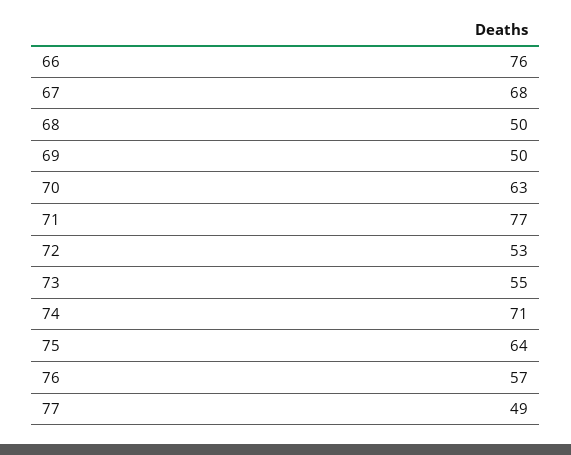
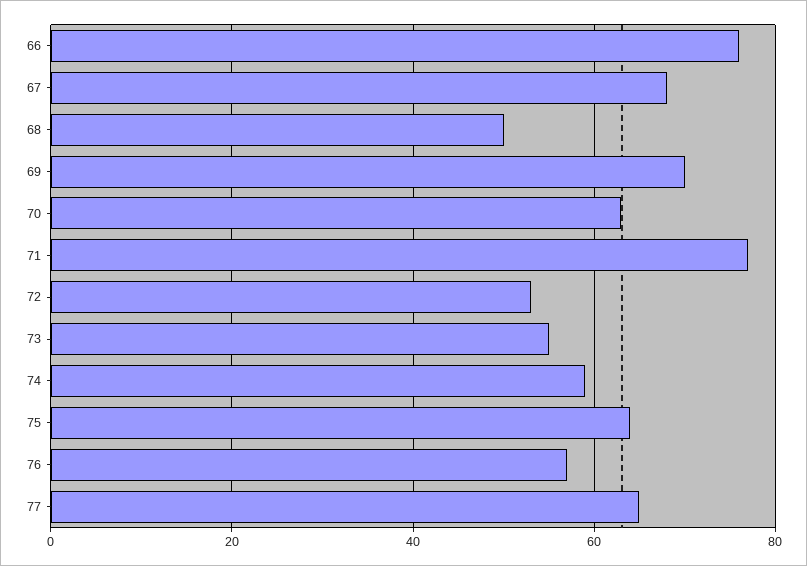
69: 50 -> 70
74: 71 -> 60
77: 49 -> 65

